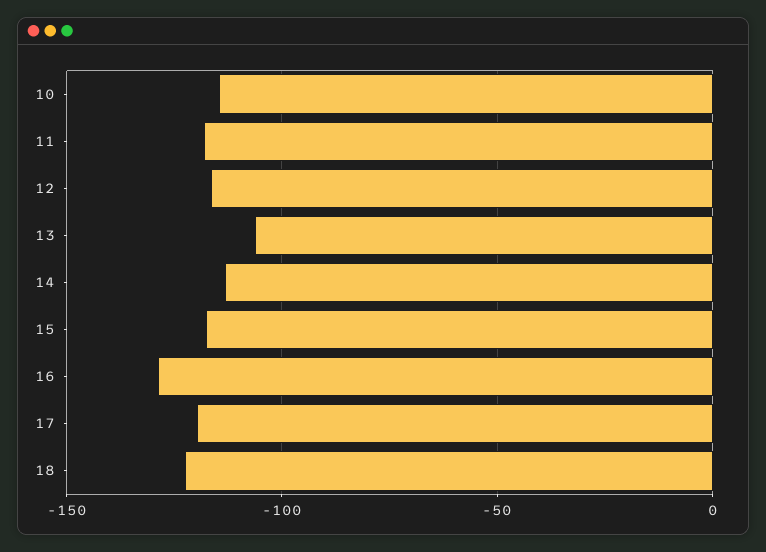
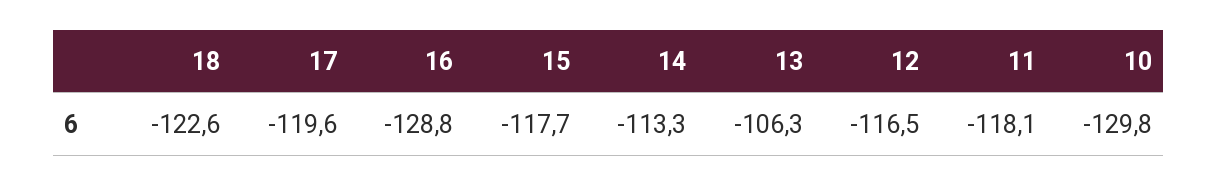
10: -115 -> -129.8

